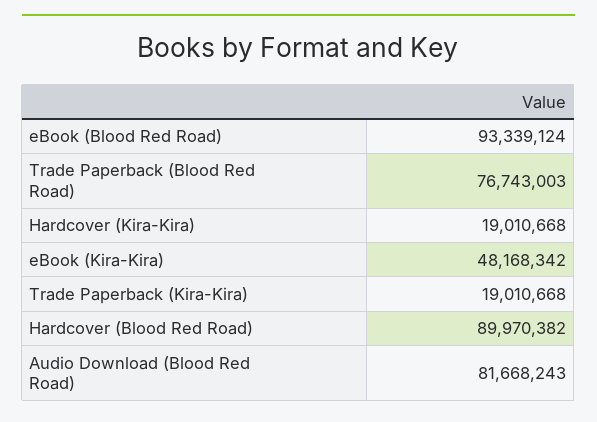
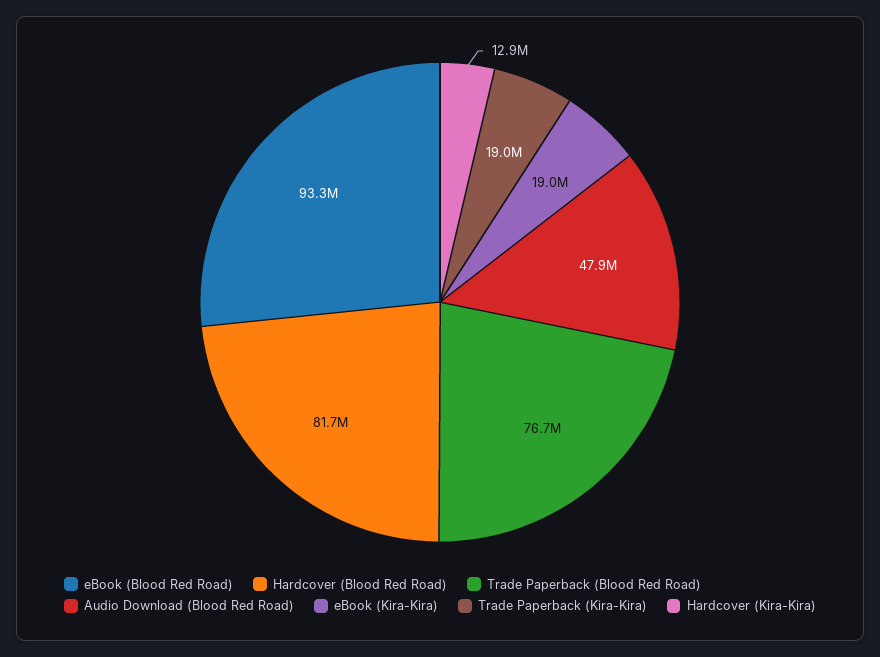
Hardcover (Kira-Kira): 19010668 -> 12900000
eBook (Kira-Kira): 48168342 -> 19000000
Hardcover (Blood Red Road): 89970382 -> 81700000
Audio Download (Blood Red Road): 81668243 -> 47900000

